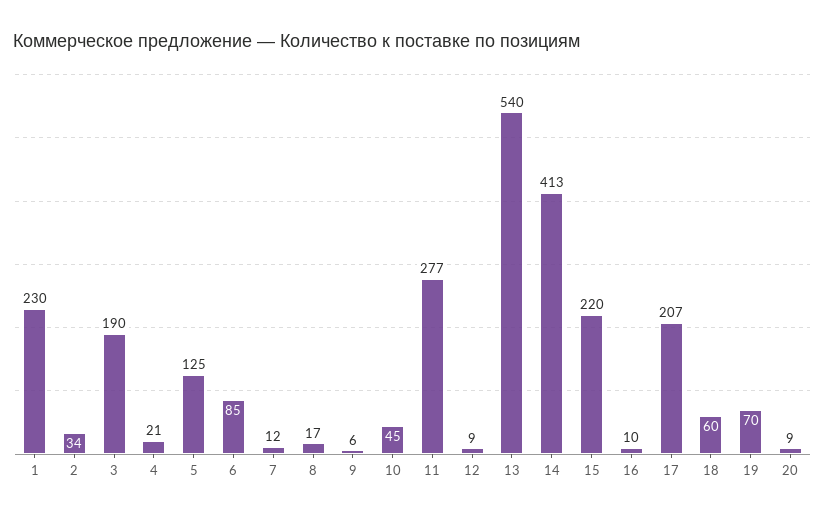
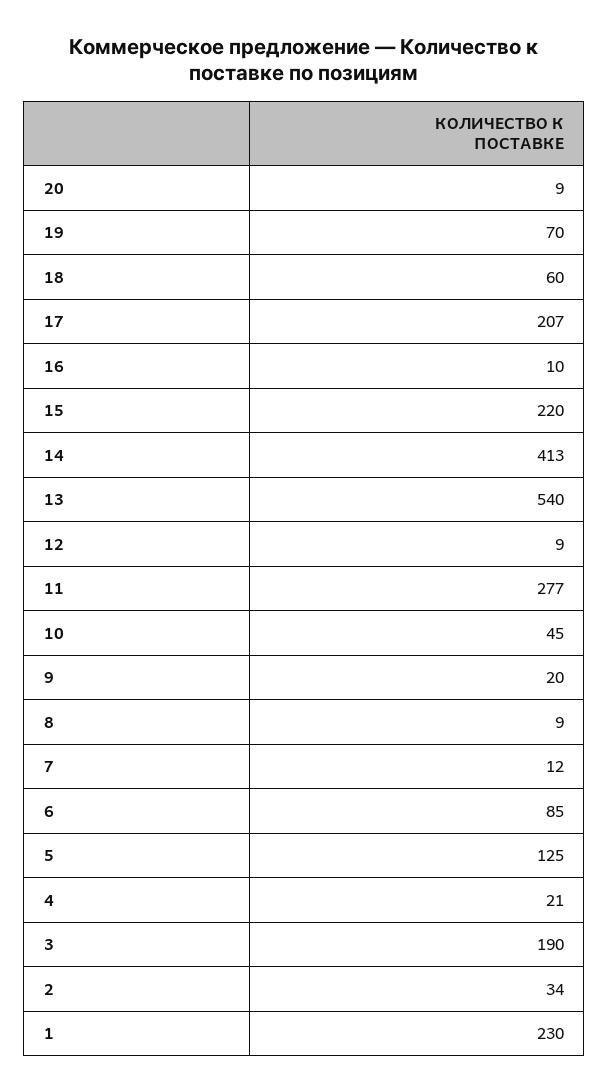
8: 17 -> 9
9: 6 -> 20

